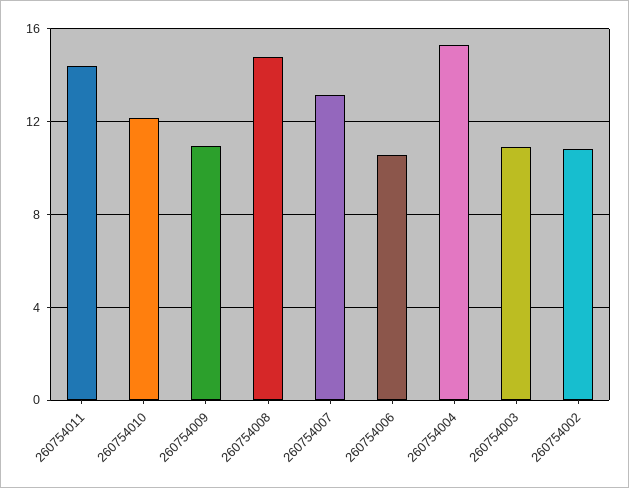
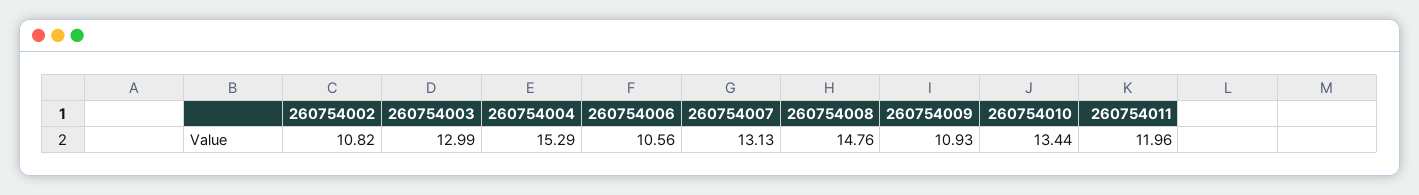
260754011: 14.5 -> 11.96
260754010: 12 -> 13.44
260754003: 11 -> 12.99

